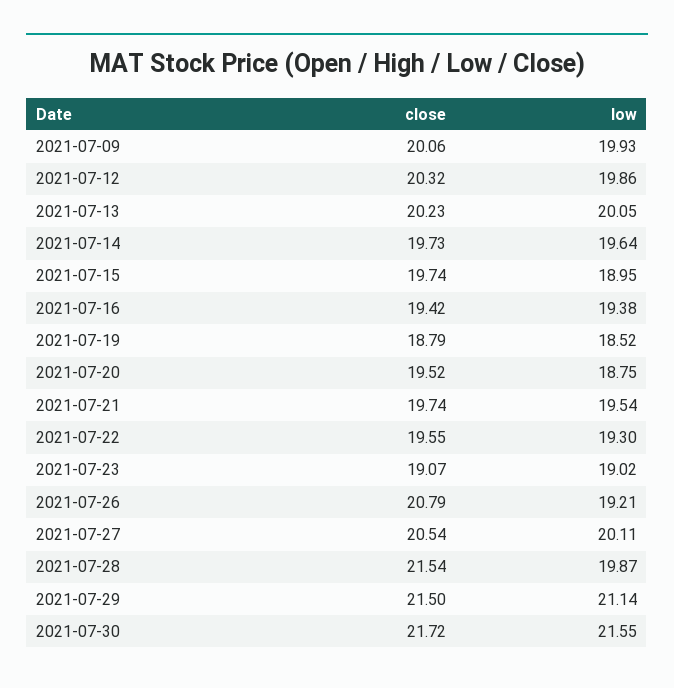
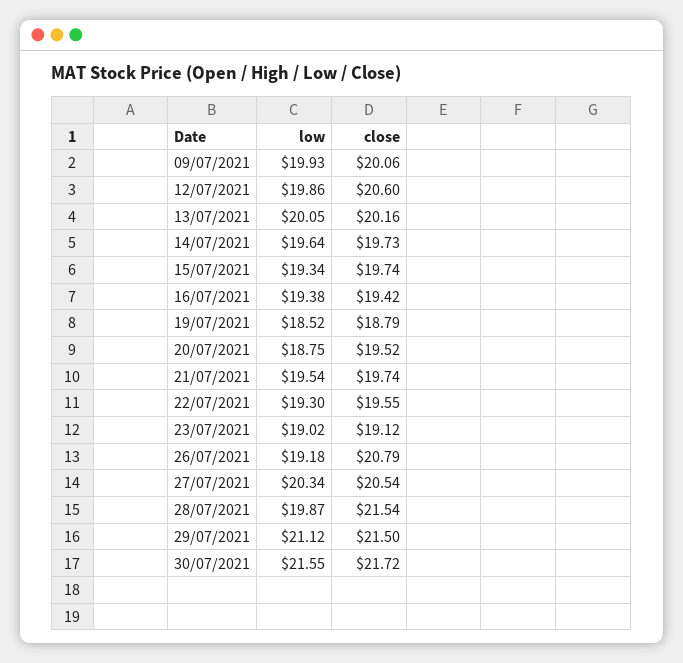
close, 2021-07-12: 20.32 -> 20.6
close, 2021-07-13: 20.23 -> 20.16
low, 2021-07-15: 18.95 -> 19.34
close, 2021-07-23: 19.07 -> 19.12
low, 2021-07-26: 19.21 -> 19.18
low, 2021-07-27: 20.11 -> 20.34
low, 2021-07-29: 21.14 -> 21.12

